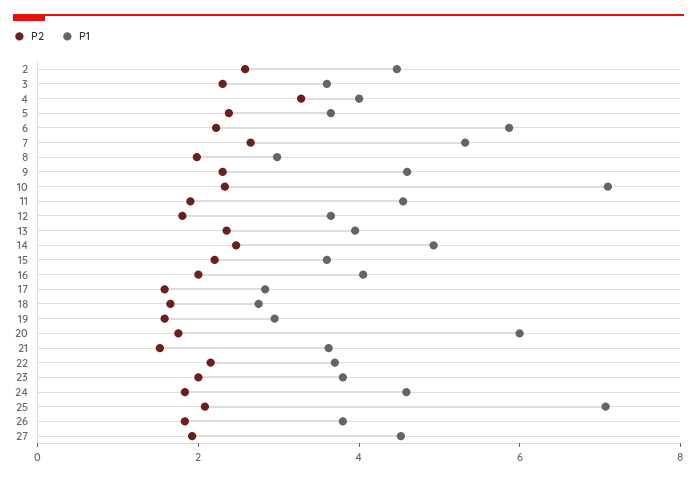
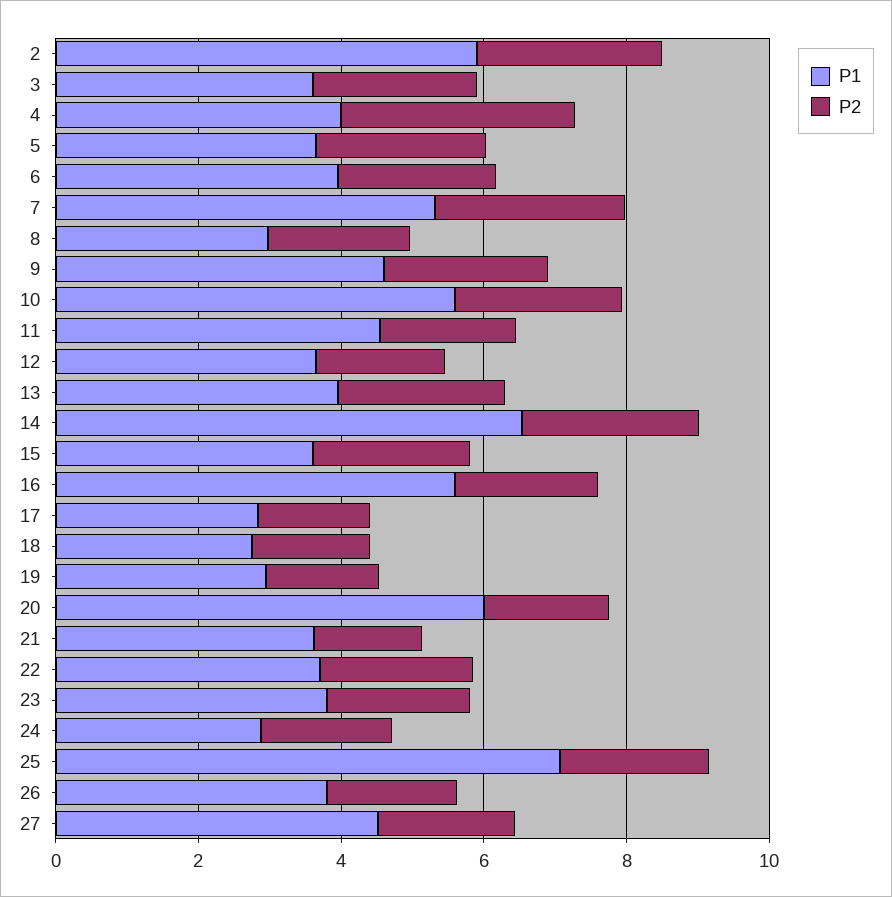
P1, 2: 4.5 -> 6
P1, 6: 6 -> 4
P1, 10: 7 -> 5.5
P1, 14: 5 -> 6.5
P1, 16: 4 -> 5.5
P1, 24: 4.5 -> 3

